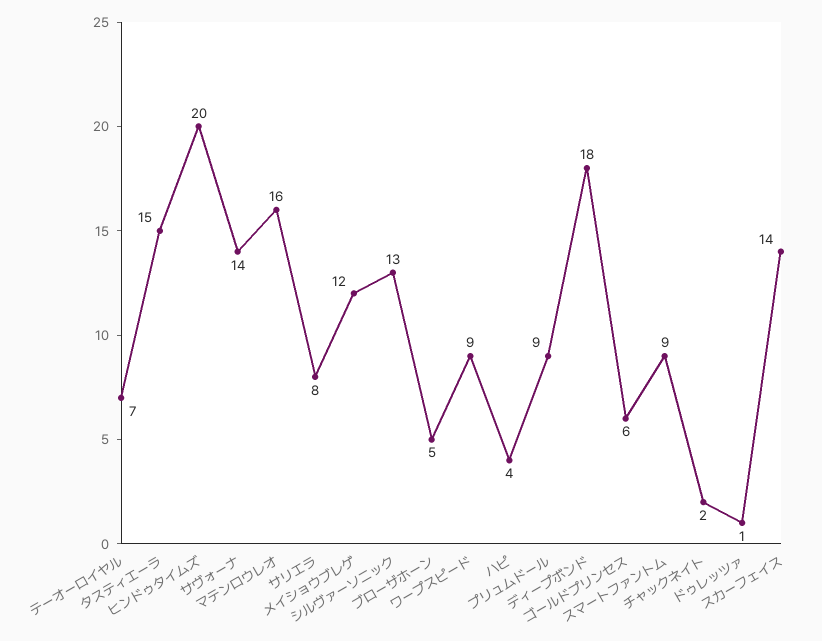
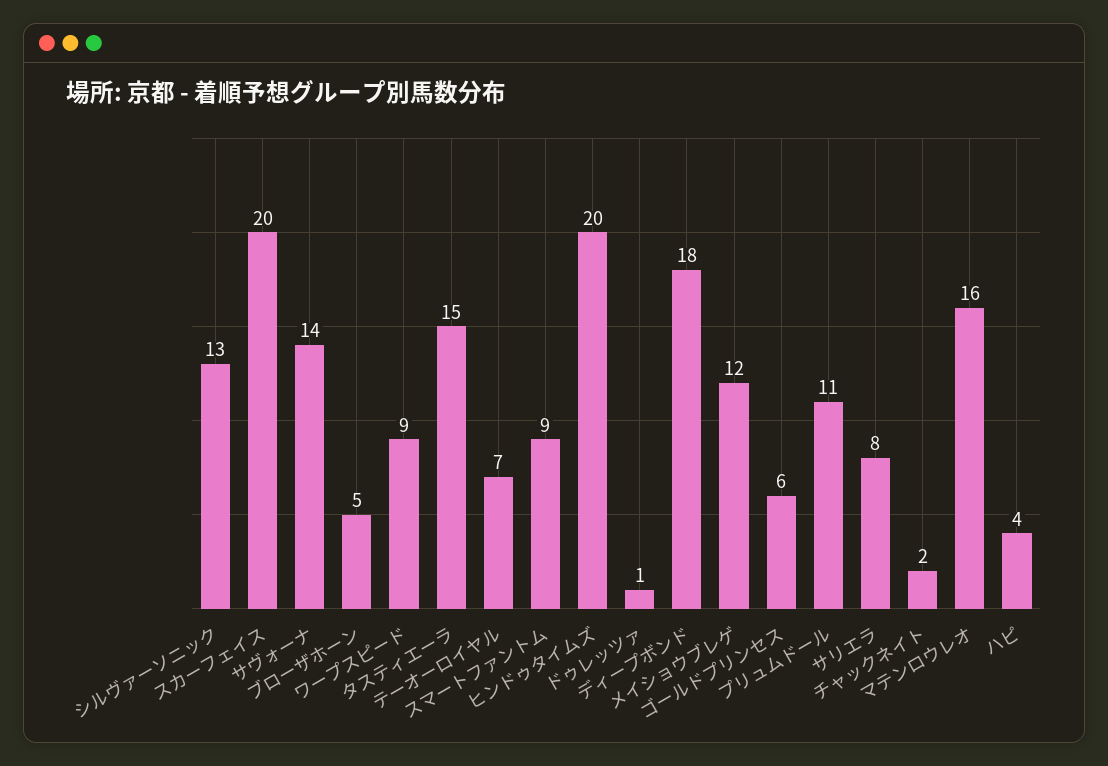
プリュムドール: 9 -> 11
スカーフェイス: 14 -> 20

